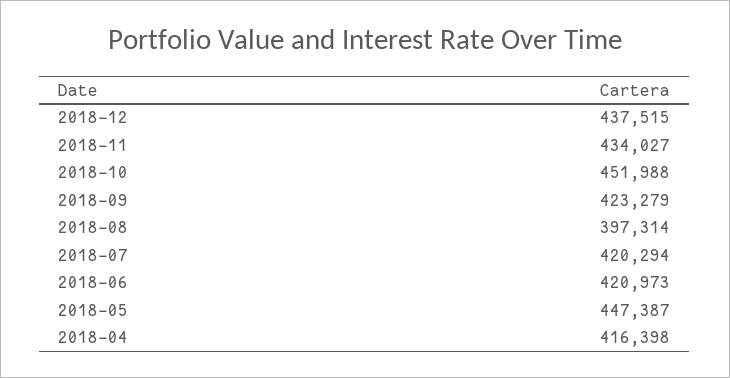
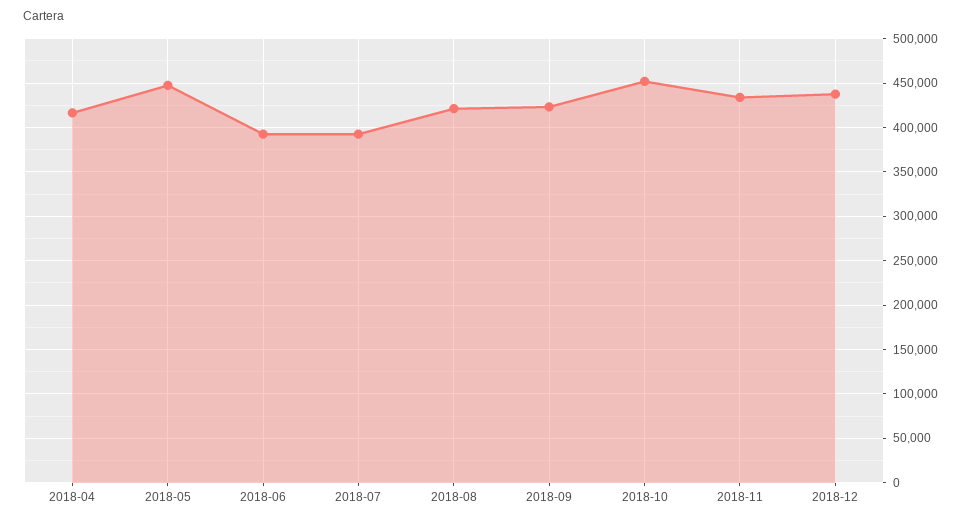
2018-08: 397314 -> 420000
2018-07: 420294 -> 390000
2018-06: 420973 -> 390000

